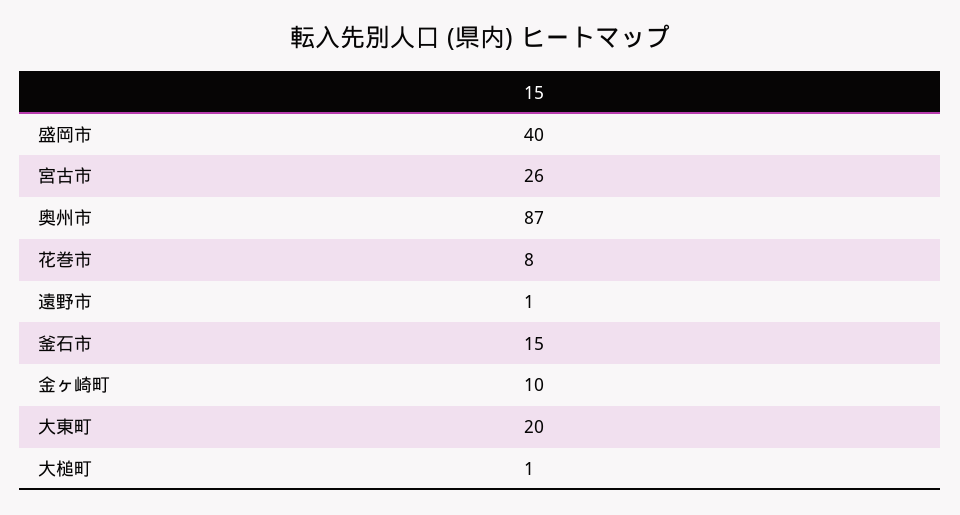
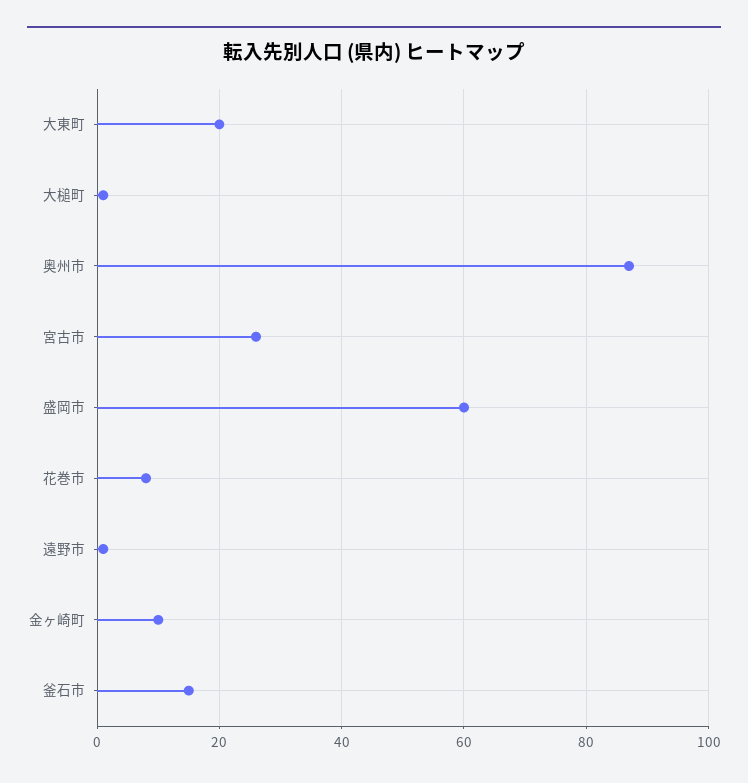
盛岡市: 40 -> 60

